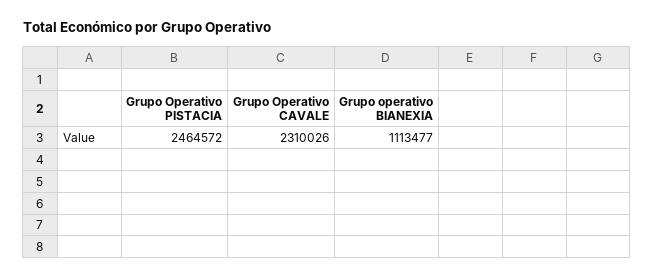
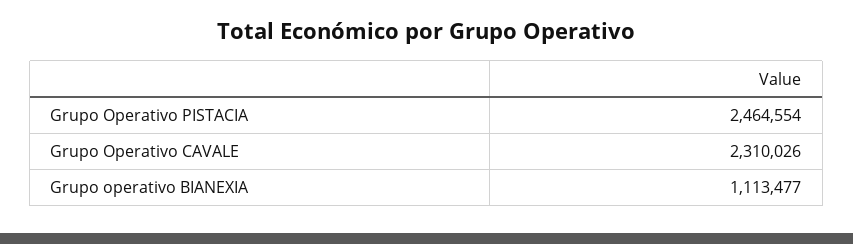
Grupo Operativo PISTACIA: 2464572 -> 2464554

